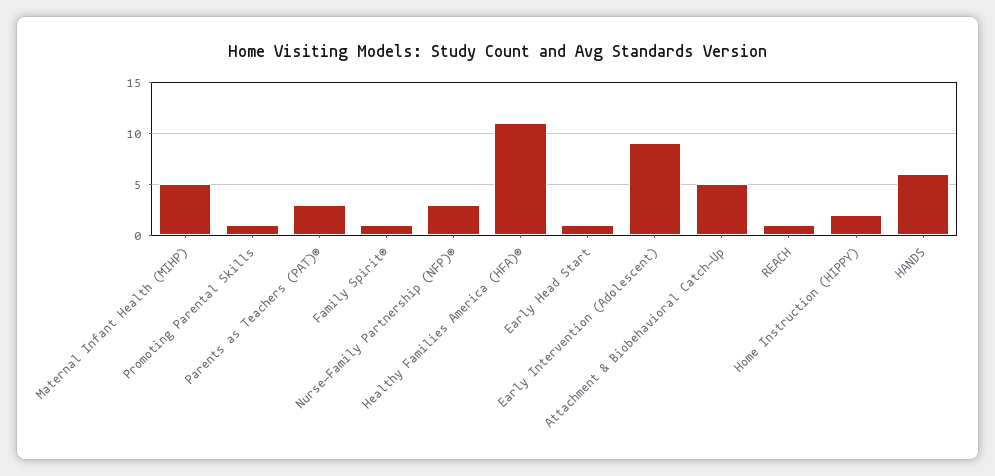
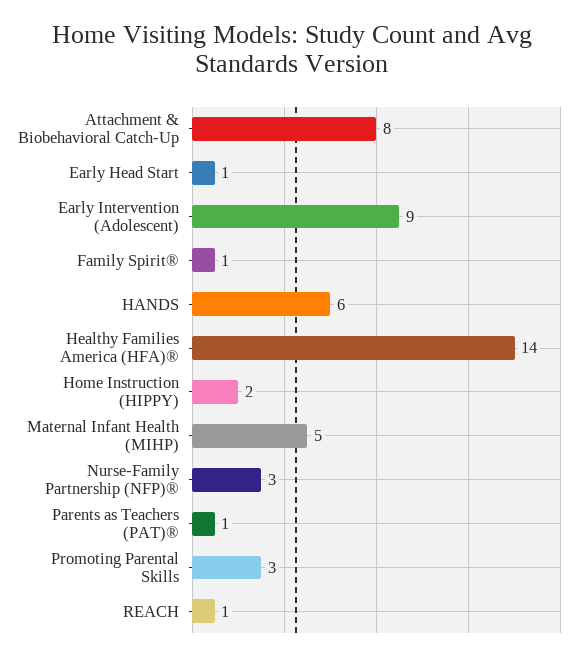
Promoting Parental Skills: 1 -> 3
Parents as Teachers (PAT)®: 3 -> 1
Healthy Families America (HFA)®: 11 -> 14
Attachment & Biobehavioral Catch-Up: 5 -> 8

